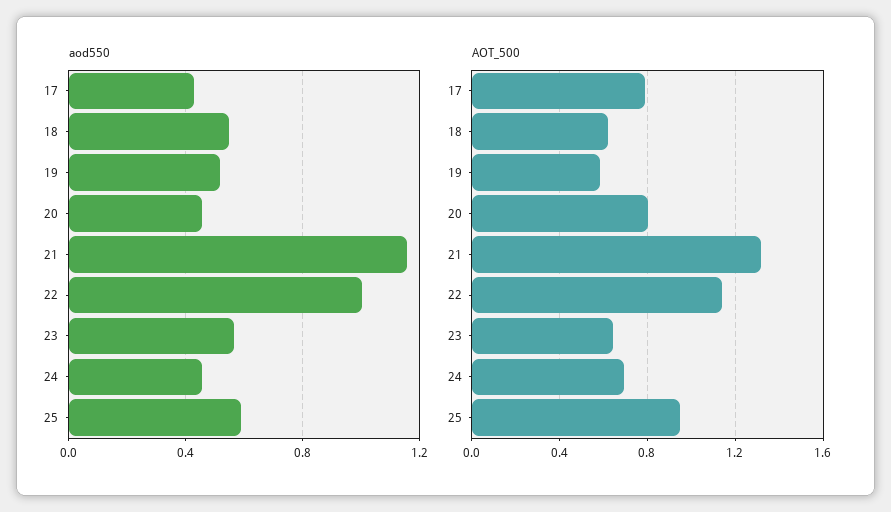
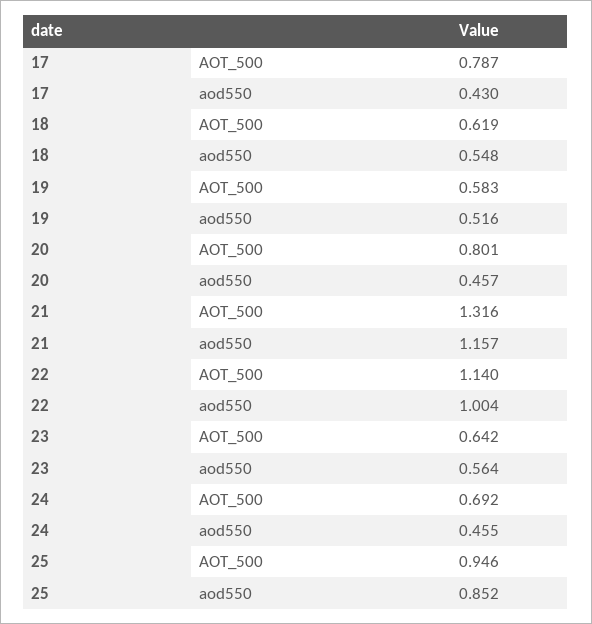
aod550, 25: 0.6 -> 0.852

